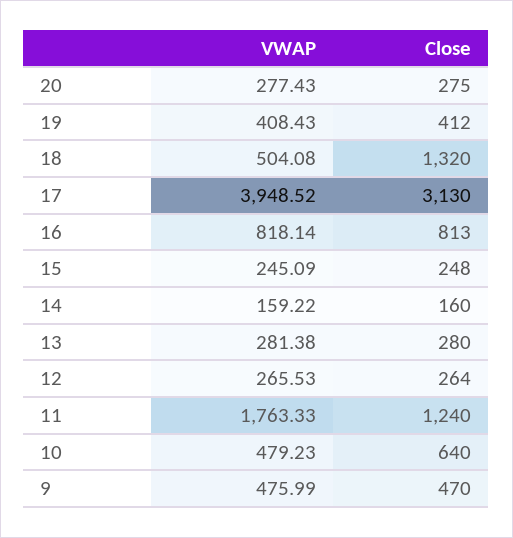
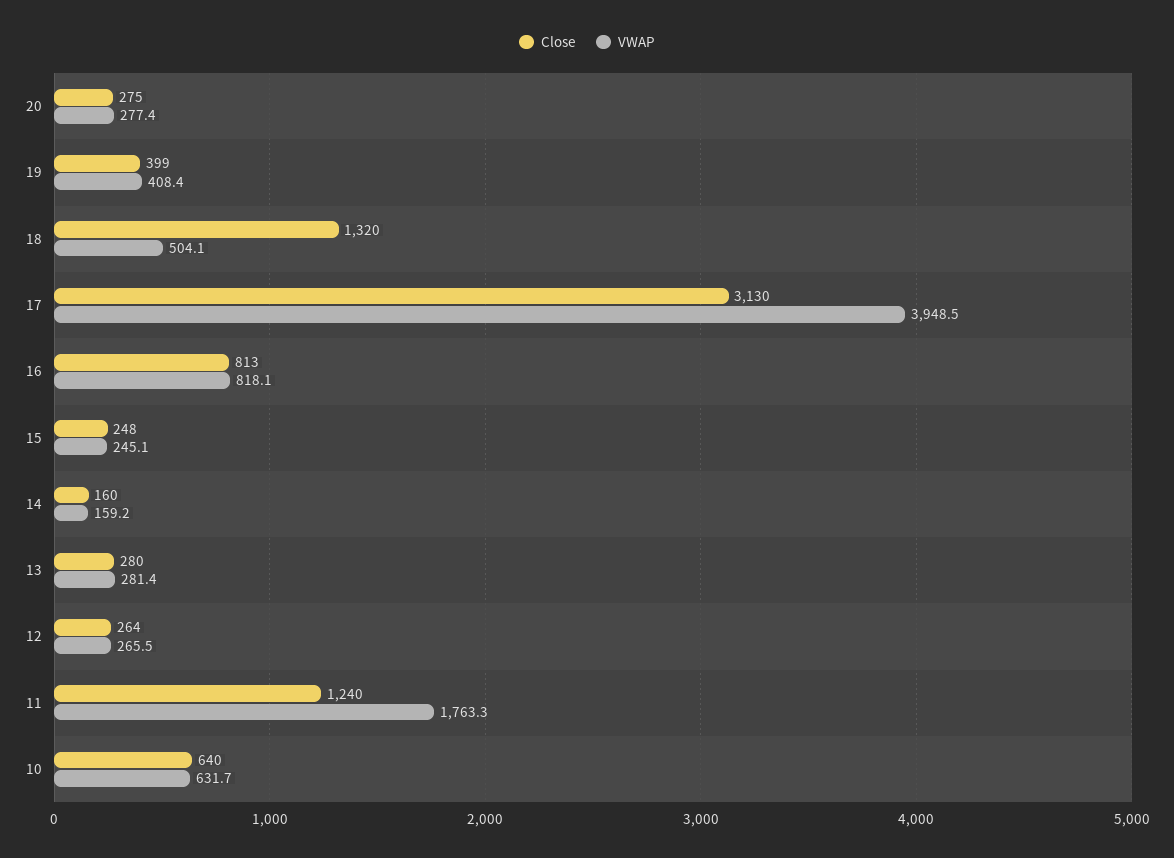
Close, 19: 412 -> 399
VWAP, 10: 479.23 -> 631.7
VWAP, 9: 475.99 -> none
Close, 9: 470 -> none

